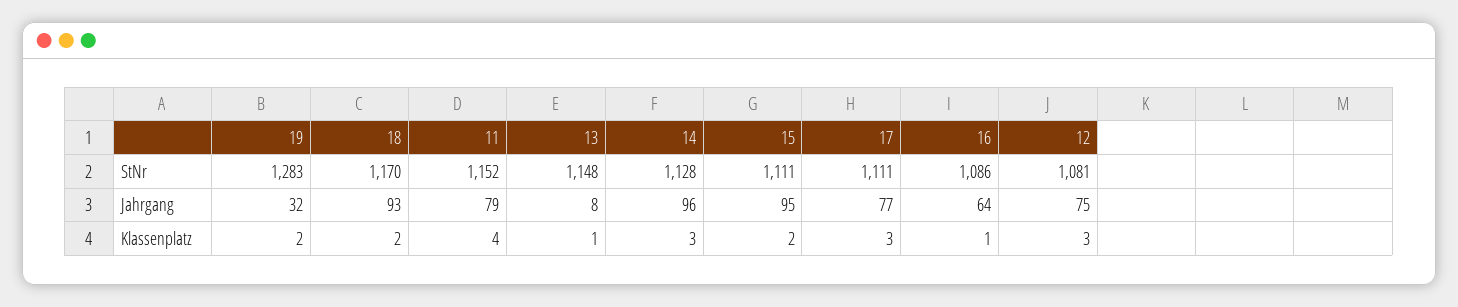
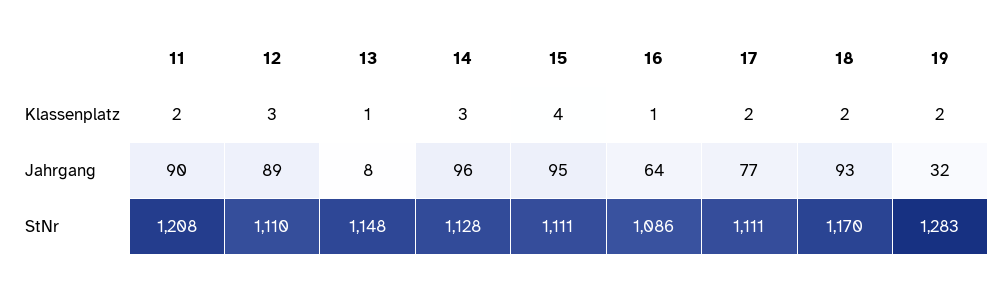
11, StNr: 1152 -> 1208
12, StNr: 1081 -> 1110
11, Jahrgang: 79 -> 90
12, Jahrgang: 75 -> 89
11, Klassenplatz: 4 -> 2
15, Klassenplatz: 2 -> 4
17, Klassenplatz: 3 -> 2

